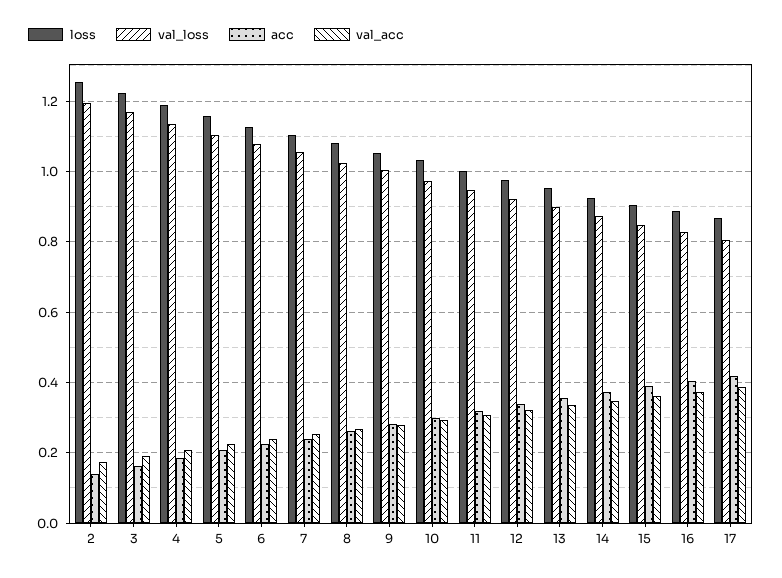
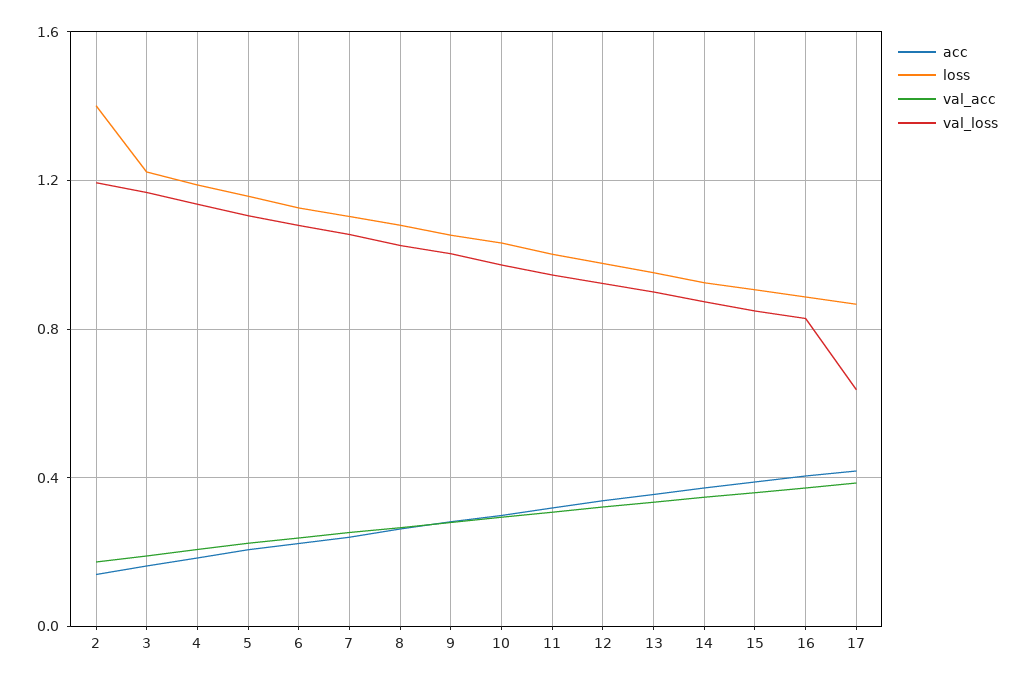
loss, 2: 1.26 -> 1.4
val_loss, 17: 0.8 -> 0.65

